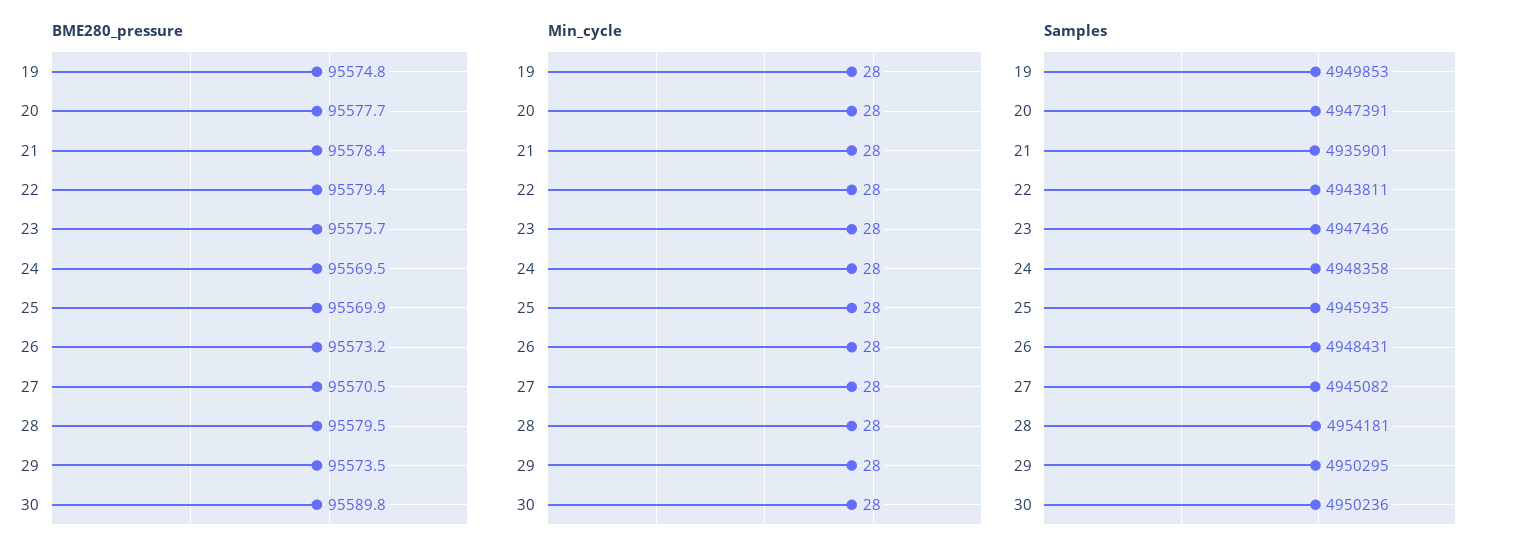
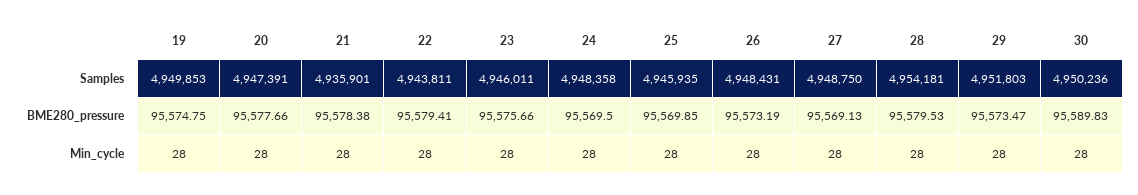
BME280_pressure, 27: 95570.5 -> 95569.13
Samples, 23: 4947436 -> 4946011
Samples, 27: 4945082 -> 4948750
Samples, 29: 4950295 -> 4951803

